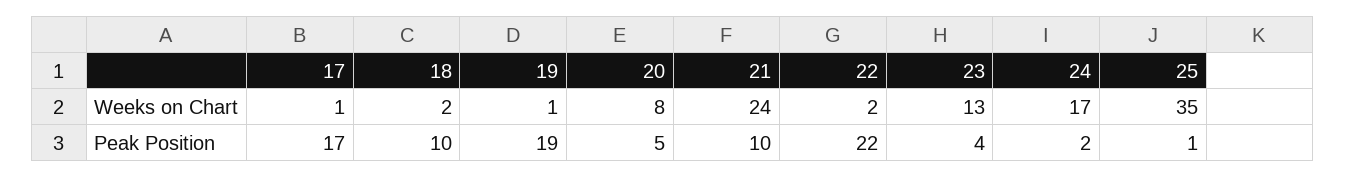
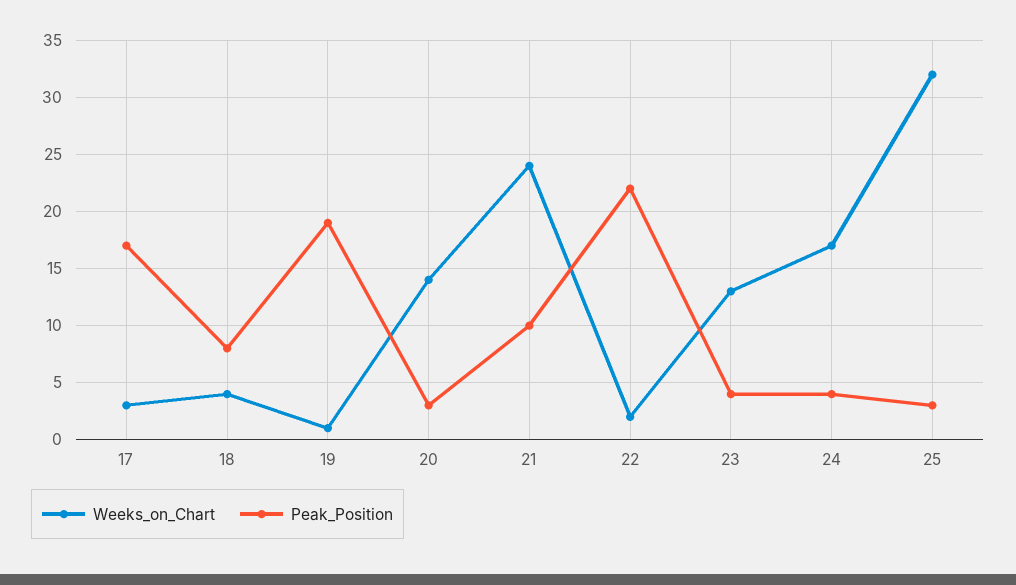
Weeks on Chart, 17: 1 -> 3
Weeks on Chart, 18: 2 -> 4
Weeks on Chart, 20: 8 -> 14
Weeks on Chart, 25: 35 -> 32
Peak Position, 18: 10 -> 8
Peak Position, 20: 5 -> 3
Peak Position, 24: 2 -> 4
Peak Position, 25: 1 -> 3

